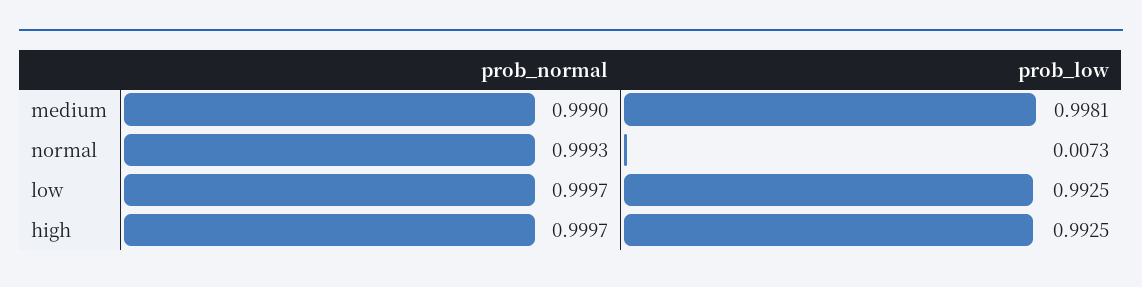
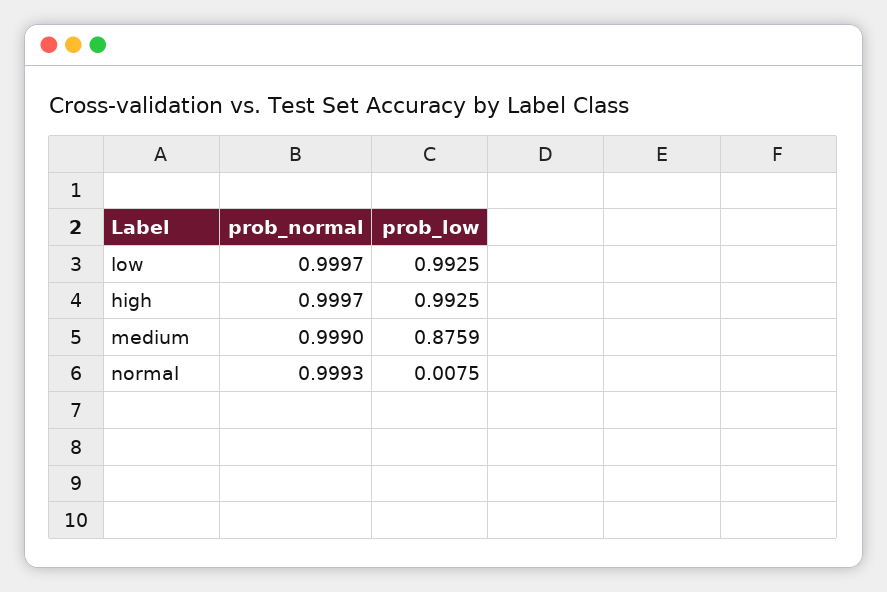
prob_low, medium: 0.9981 -> 0.8759
prob_low, normal: 0.0073 -> 0.0075

